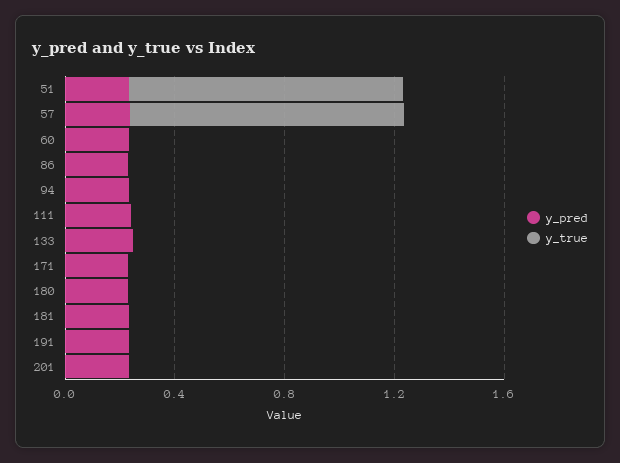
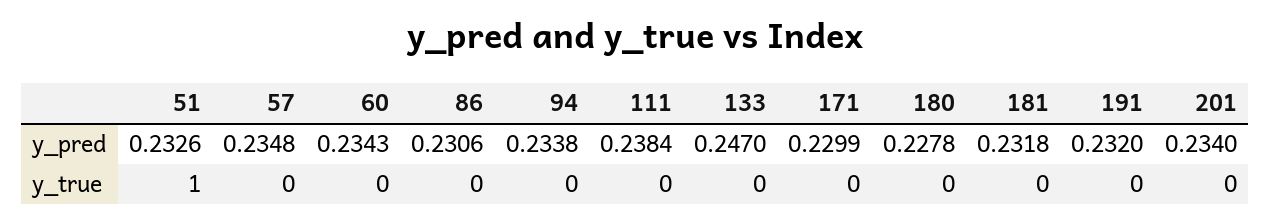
y_true, 57: 1 -> 0

